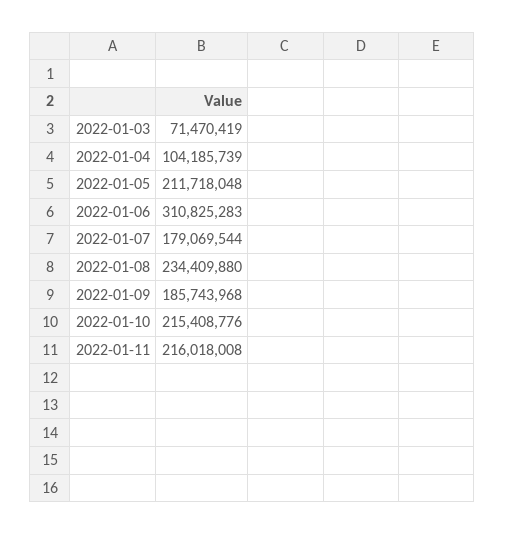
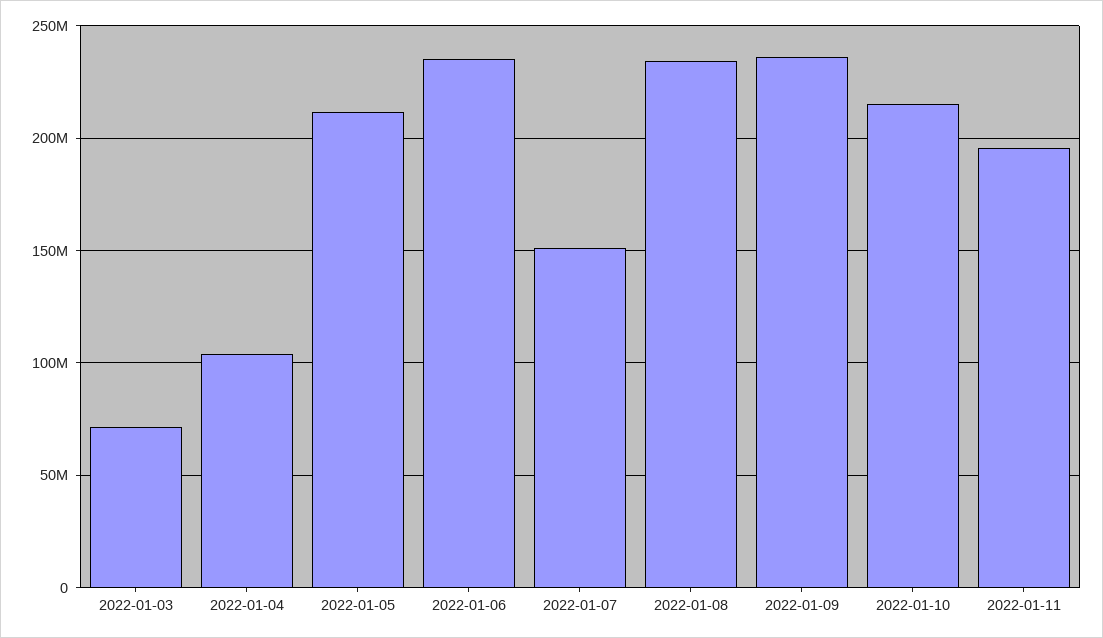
2022-01-06: 310825283 -> 235000000
2022-01-07: 179069544 -> 150000000
2022-01-09: 185743968 -> 235000000
2022-01-11: 216018008 -> 195000000

